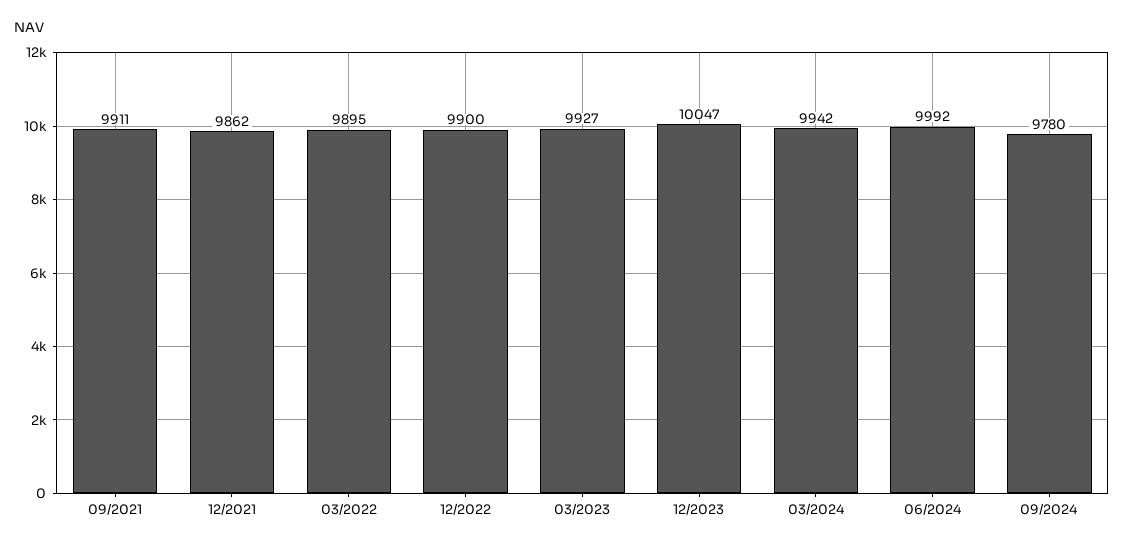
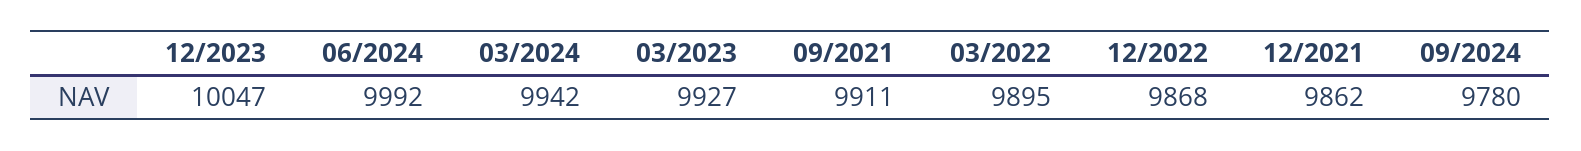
12/2022: 9900 -> 9868

